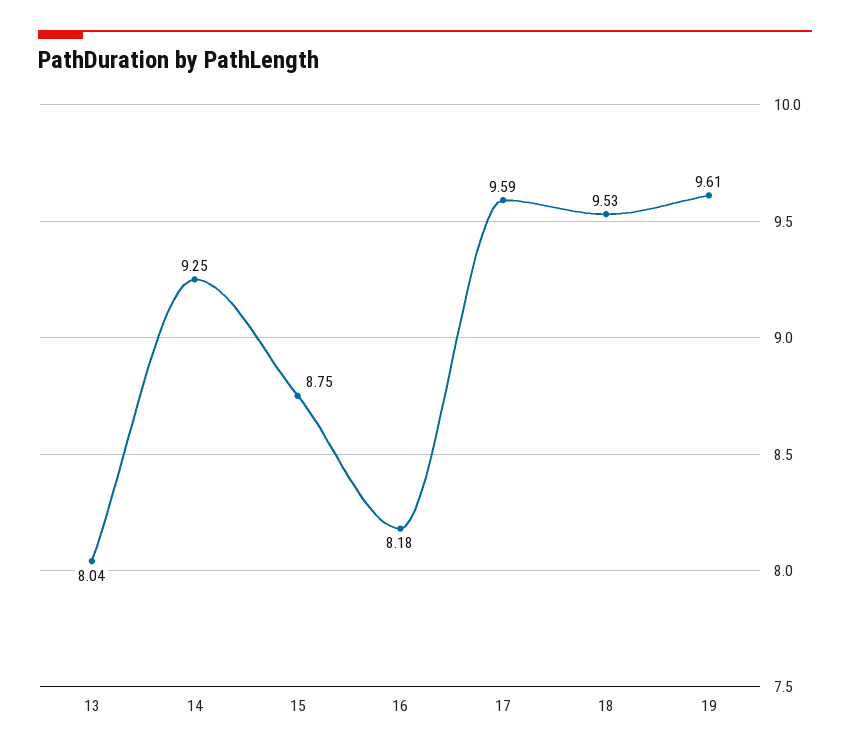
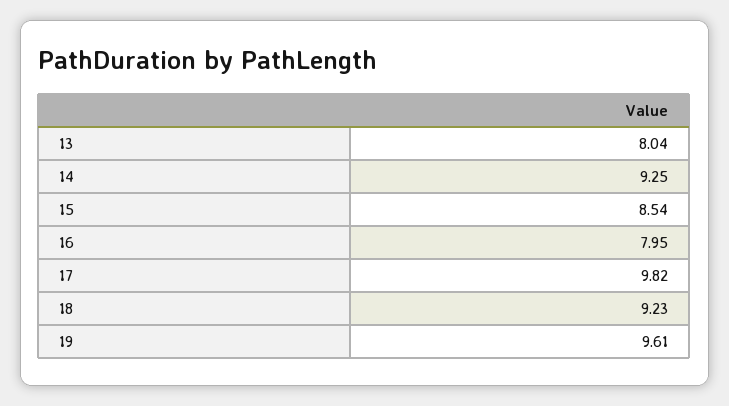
15: 8.75 -> 8.54
16: 8.18 -> 7.95
17: 9.59 -> 9.82
18: 9.53 -> 9.23

